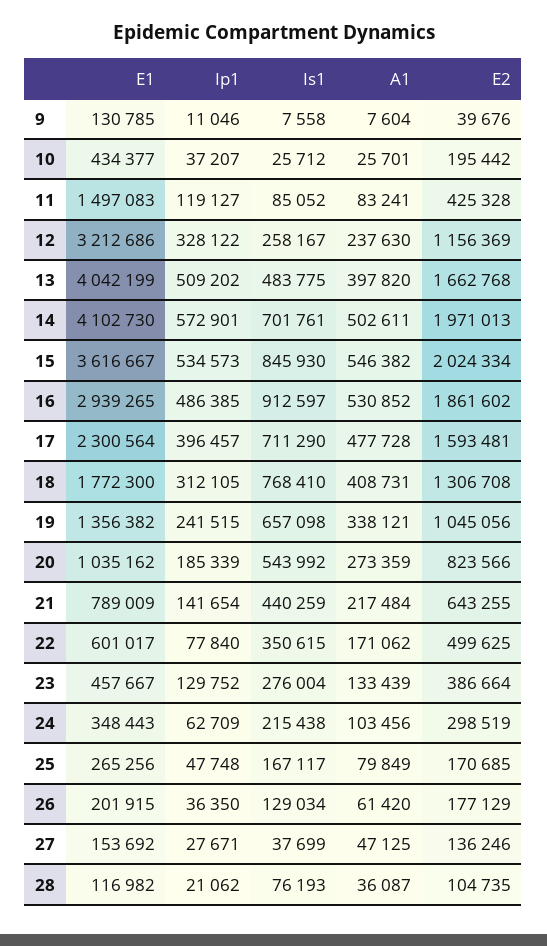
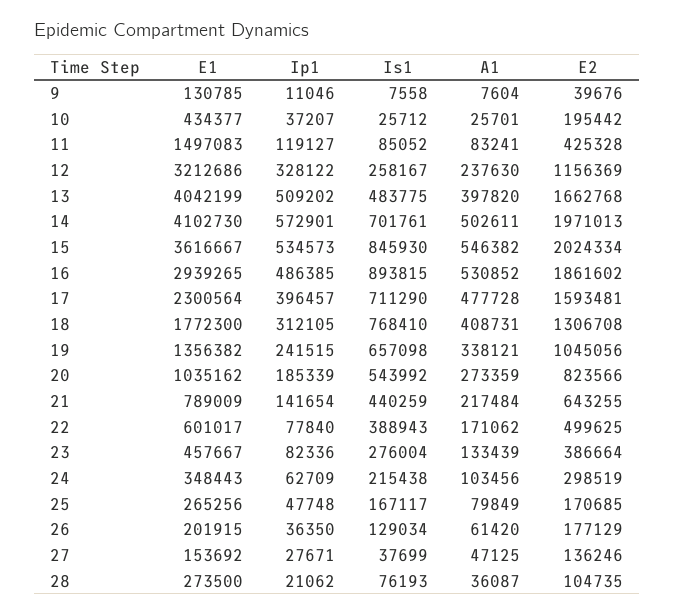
Is1, 16: 912597 -> 893815
Is1, 22: 350615 -> 388943
Ip1, 23: 129752 -> 82336
E1, 28: 116982 -> 273500

